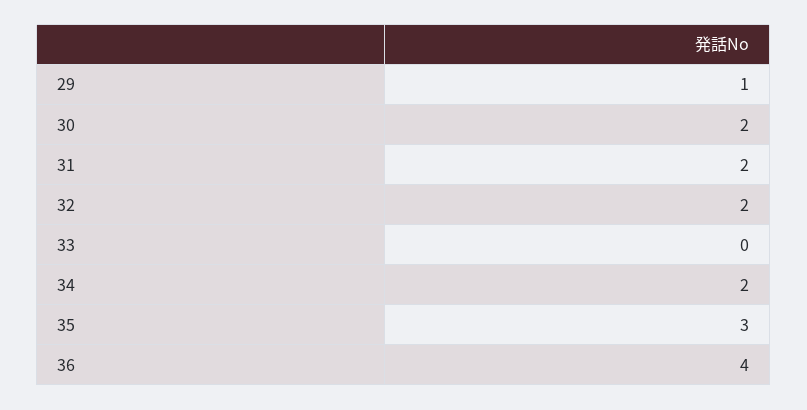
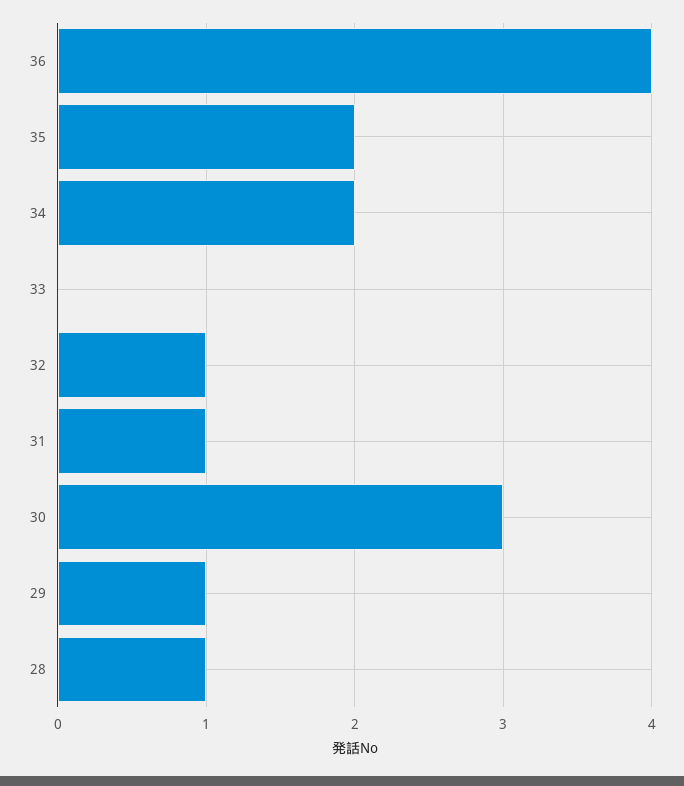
30: 2 -> 3
31: 2 -> 1
32: 2 -> 1
35: 3 -> 2
28: none -> 1

